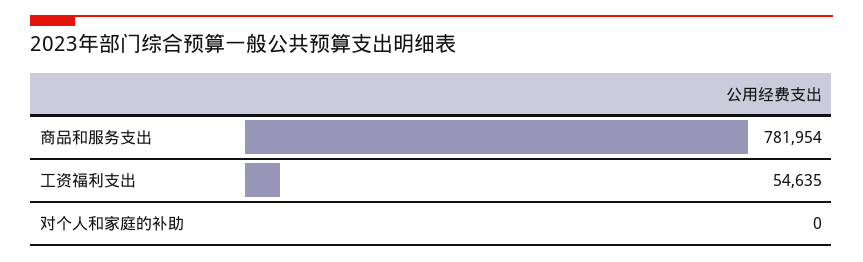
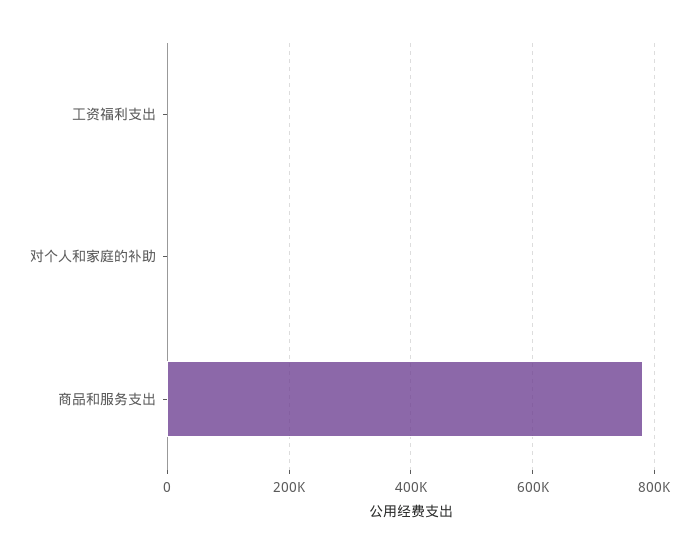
工资福利支出: 54635 -> 0

